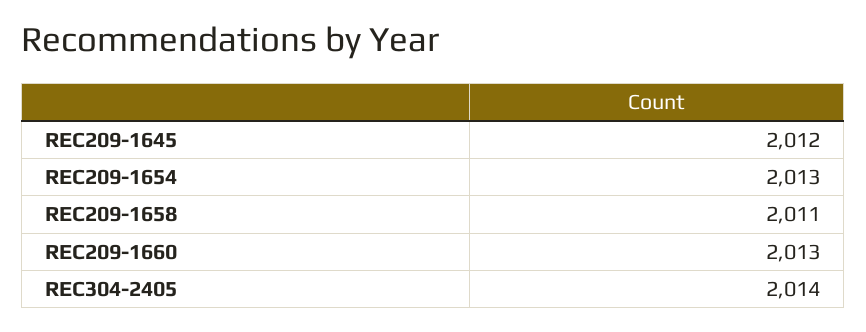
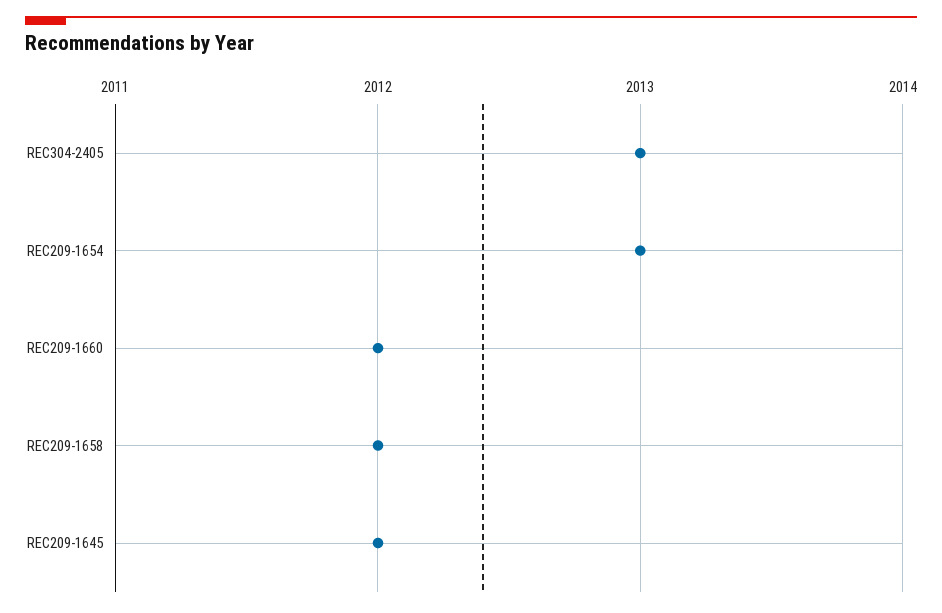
REC209-1658: 2011 -> 2012
REC209-1660: 2013 -> 2012
REC304-2405: 2014 -> 2013

